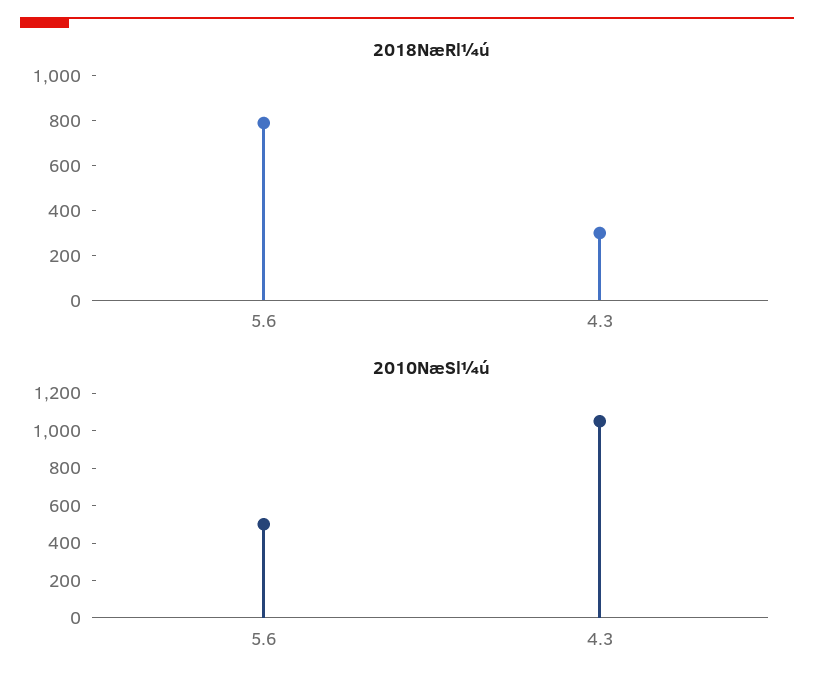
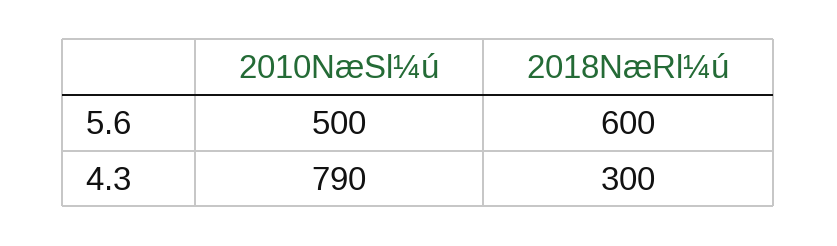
2018NæRl¼ú, 5.6: 800 -> 600
2010NæSl¼ú, 4.3: 1050 -> 790

